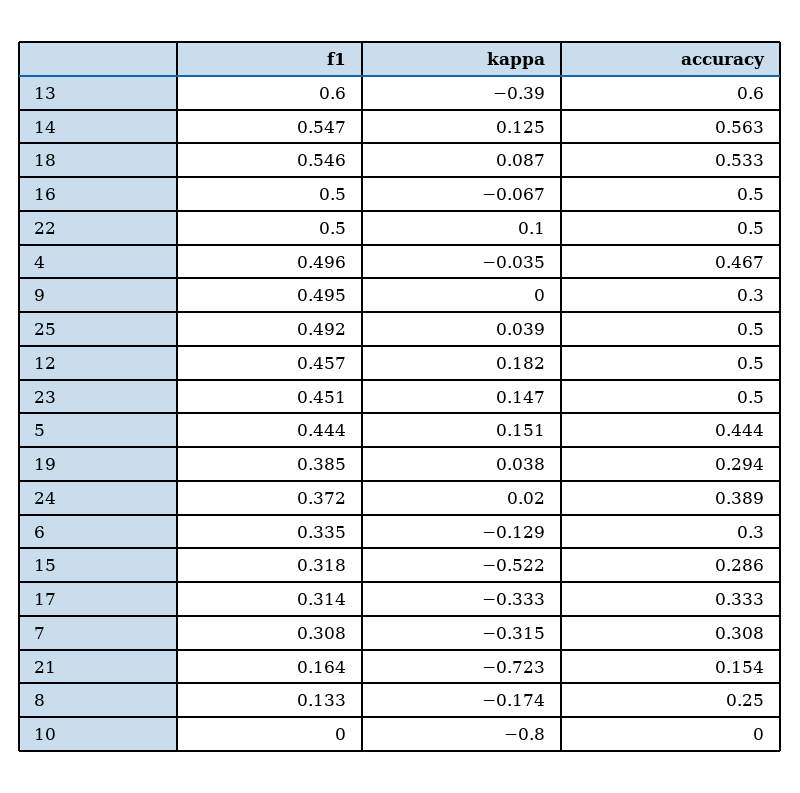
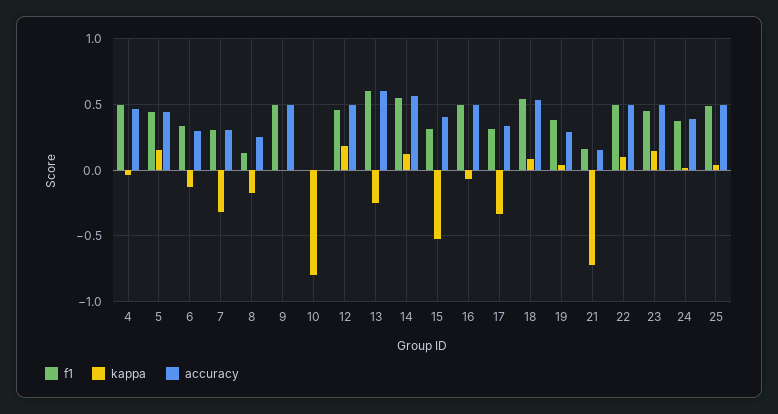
kappa, 13: -0.39 -> -0.25
accuracy, 9: 0.3 -> 0.5
accuracy, 15: 0.286 -> 0.4

